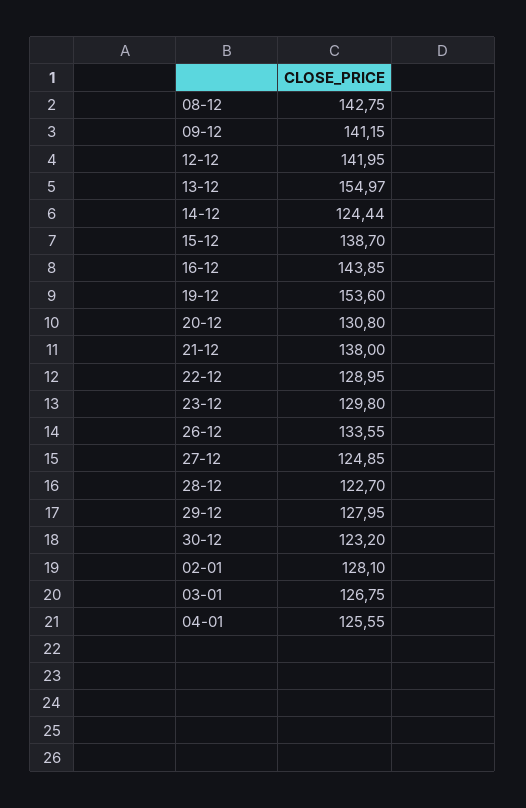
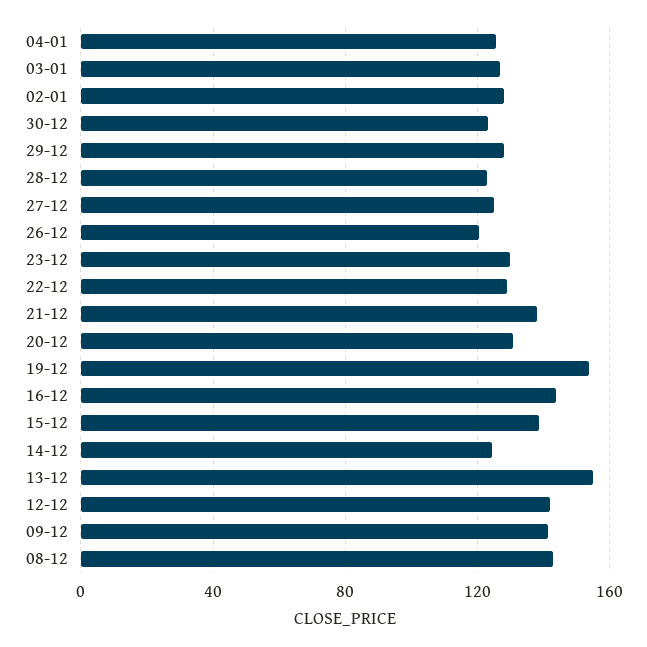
26-12: 133.55 -> 120

